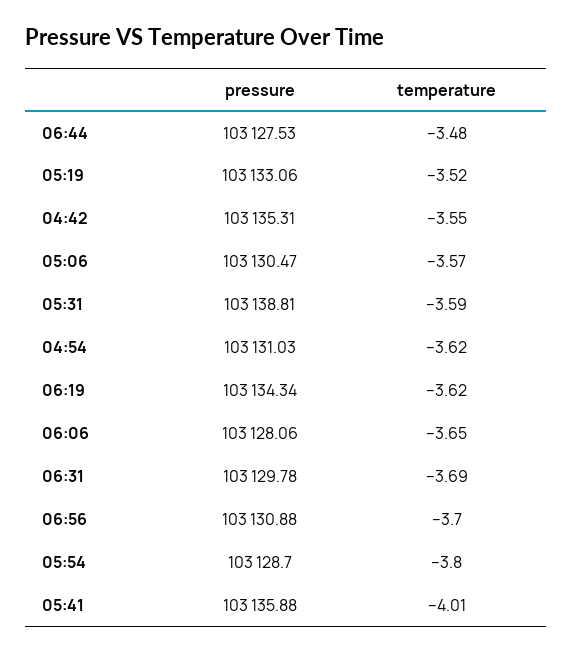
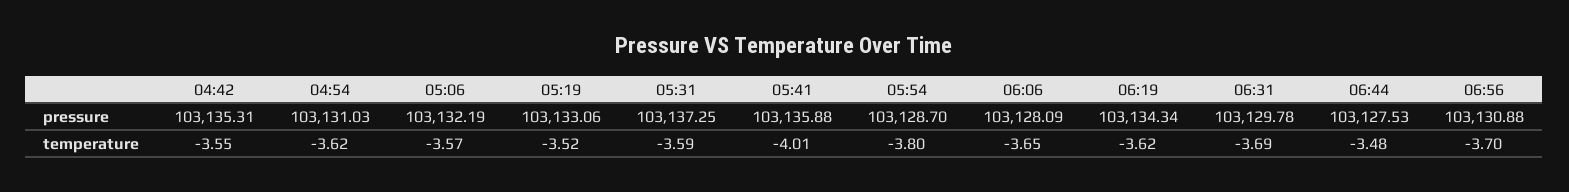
pressure, 05:06: 103130.47 -> 103132.19
pressure, 05:31: 103138.81 -> 103137.25
pressure, 06:06: 103128.06 -> 103128.09

